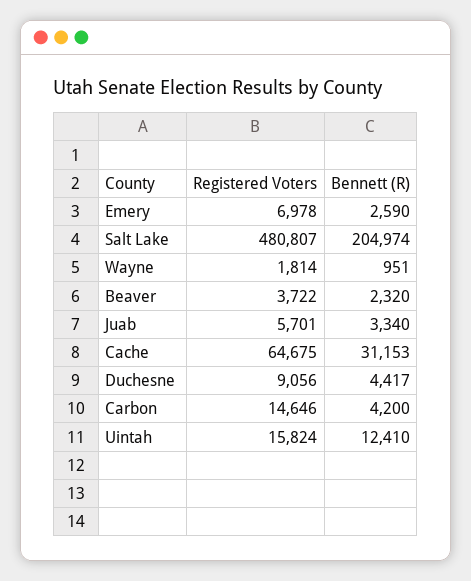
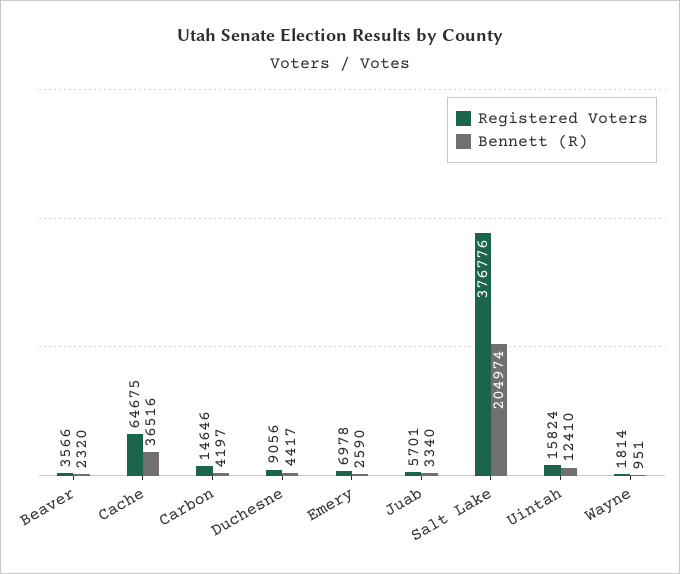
Registered Voters, Salt Lake: 480807 -> 376776
Registered Voters, Beaver: 3722 -> 3566
Bennett (R), Cache: 31153 -> 36516
Bennett (R), Carbon: 4200 -> 4197

